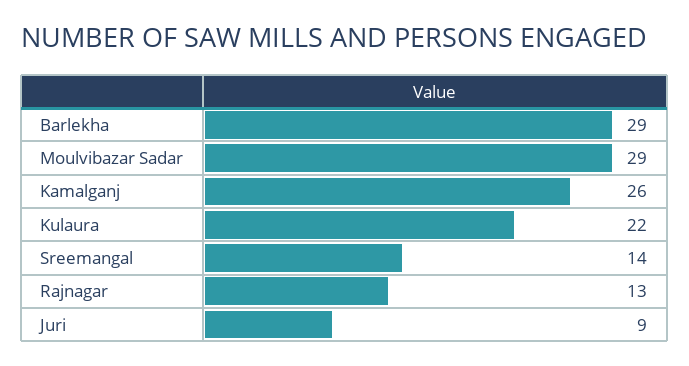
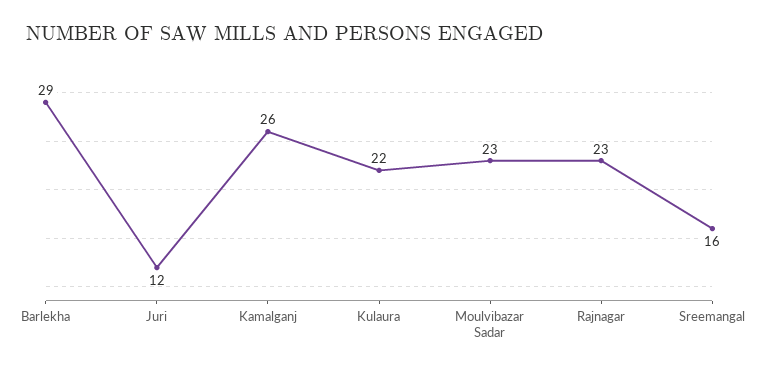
Moulvibazar Sadar: 29 -> 23
Sreemangal: 14 -> 16
Rajnagar: 13 -> 23
Juri: 9 -> 12

